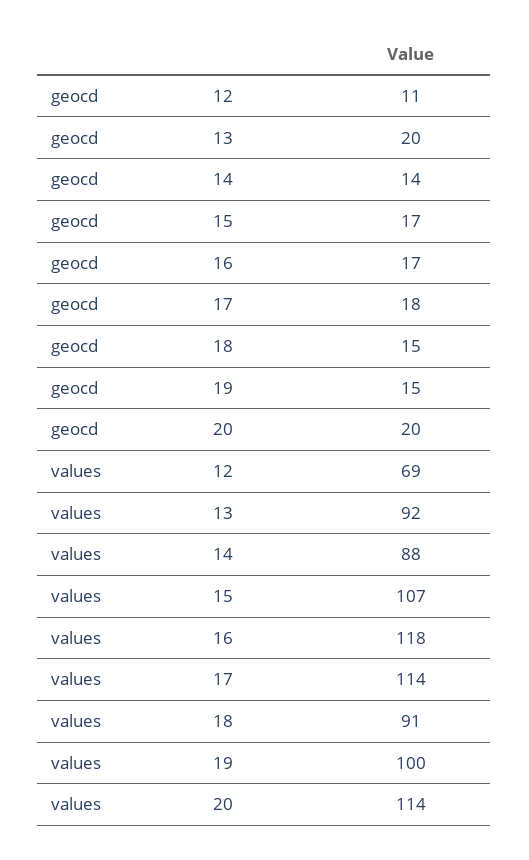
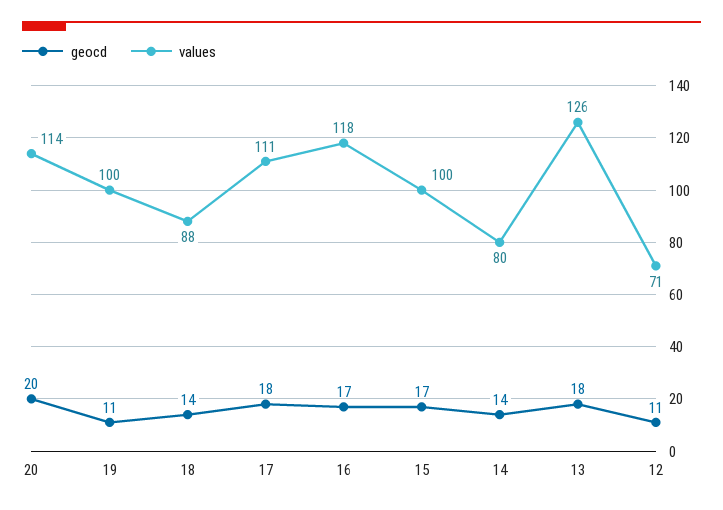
geocd, 13: 20 -> 18
geocd, 18: 15 -> 14
geocd, 19: 15 -> 11
values, 12: 69 -> 71
values, 13: 92 -> 126
values, 14: 88 -> 80
values, 15: 107 -> 100
values, 17: 114 -> 111
values, 18: 91 -> 88

